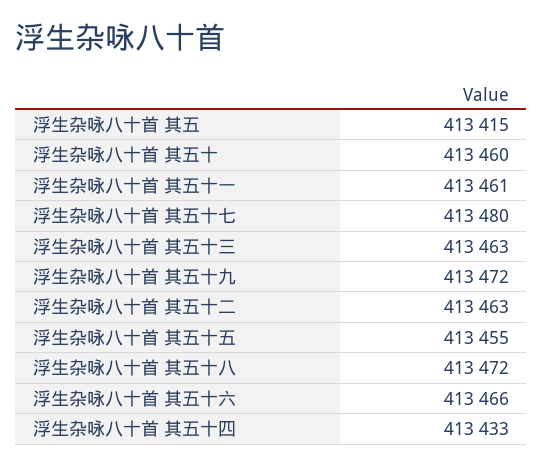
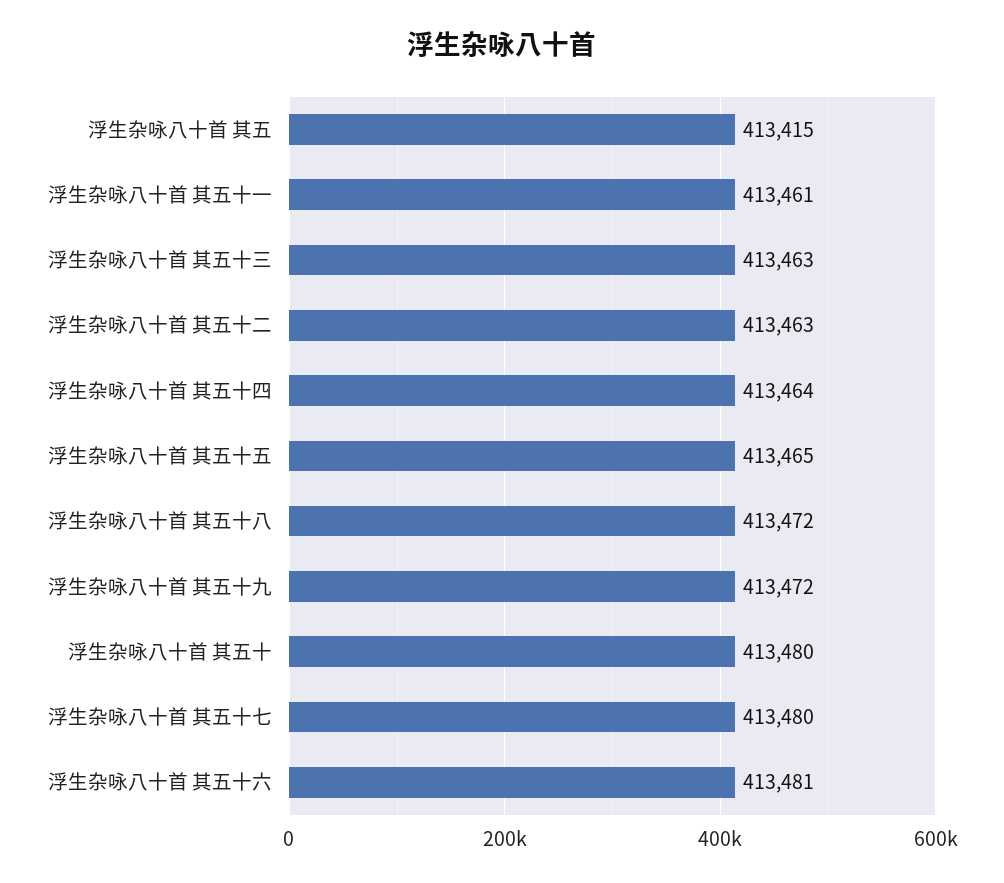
浮生杂咏八十首 其五十: 413460 -> 413480
浮生杂咏八十首 其五十五: 413455 -> 413465
浮生杂咏八十首 其五十六: 413466 -> 413481
浮生杂咏八十首 其五十四: 413433 -> 413464

